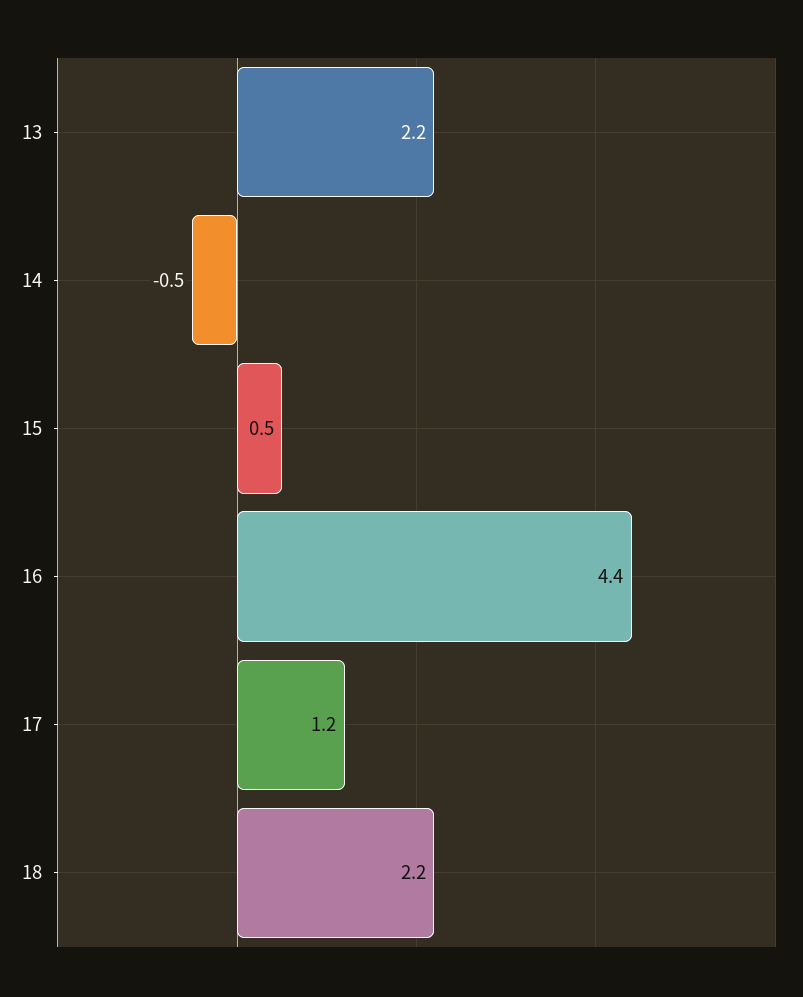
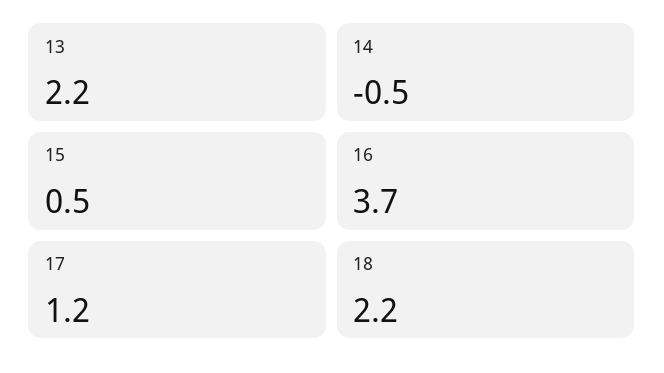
16: 4.4 -> 3.7

